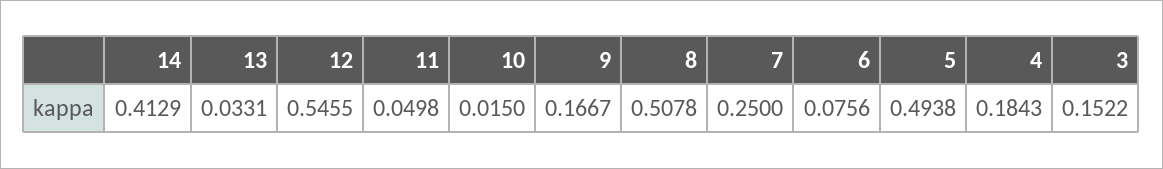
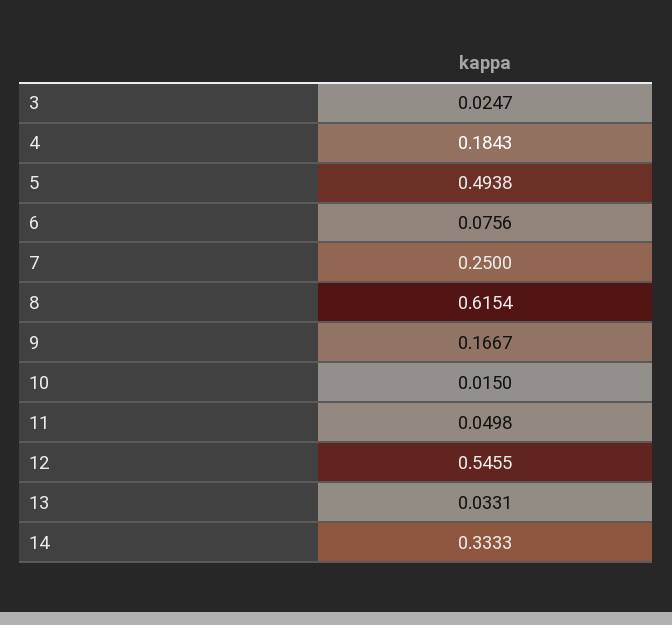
14: 0.4129 -> 0.3333
8: 0.5078 -> 0.6154
3: 0.1522 -> 0.0247

